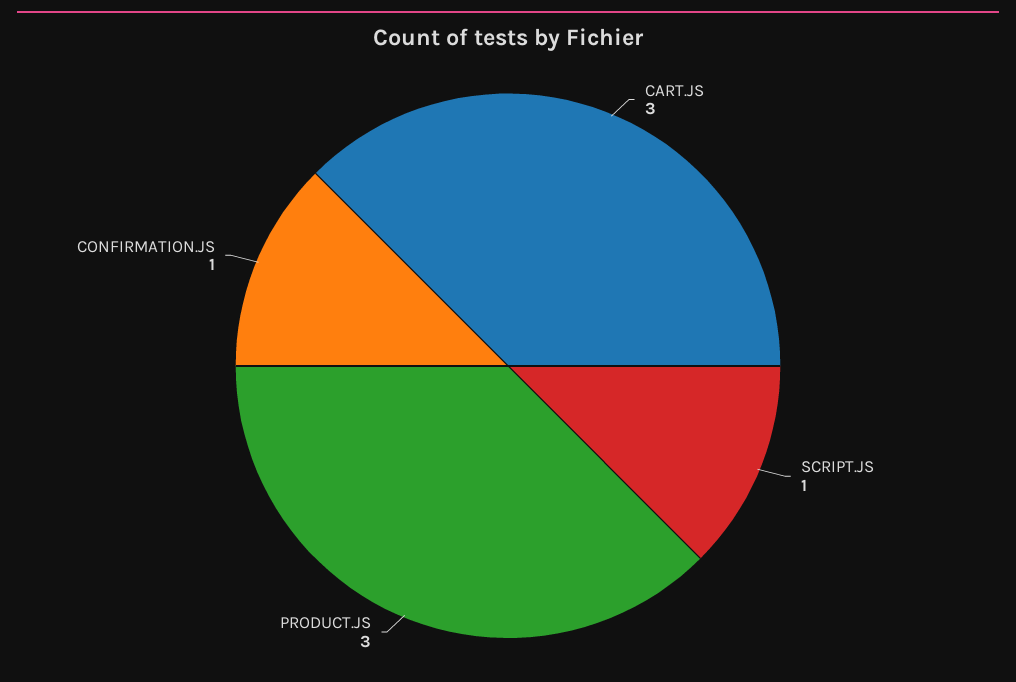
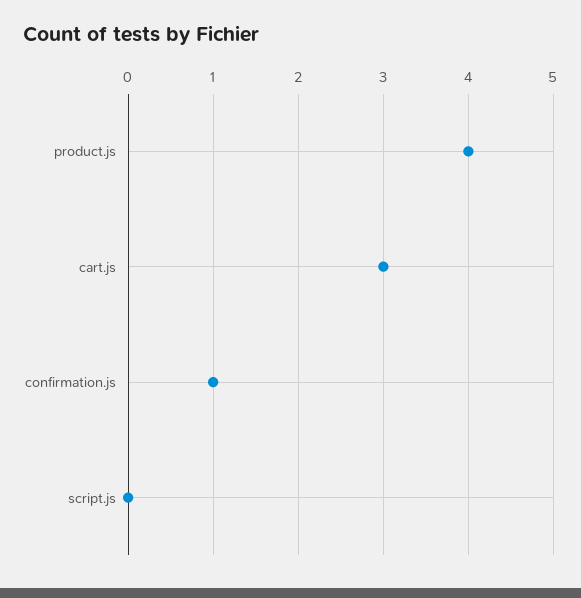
SCRIPT.JS: 1 -> 0
PRODUCT.JS: 3 -> 4

